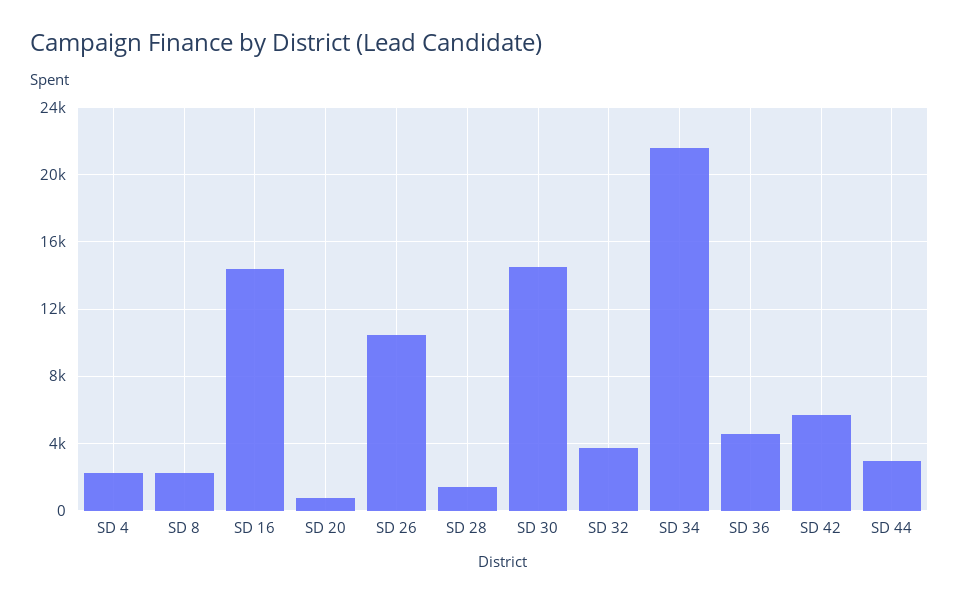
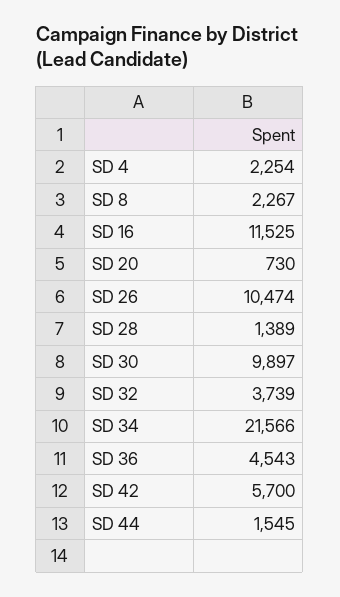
SD 16: 14500 -> 11525
SD 30: 14500 -> 9897
SD 44: 3000 -> 1545

